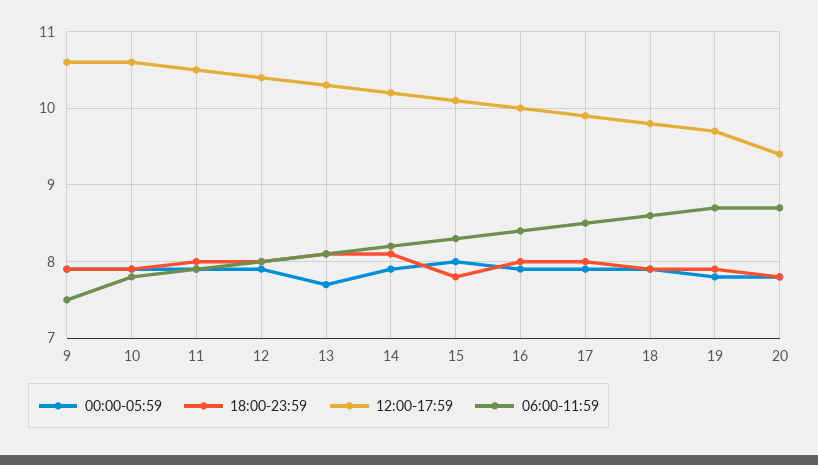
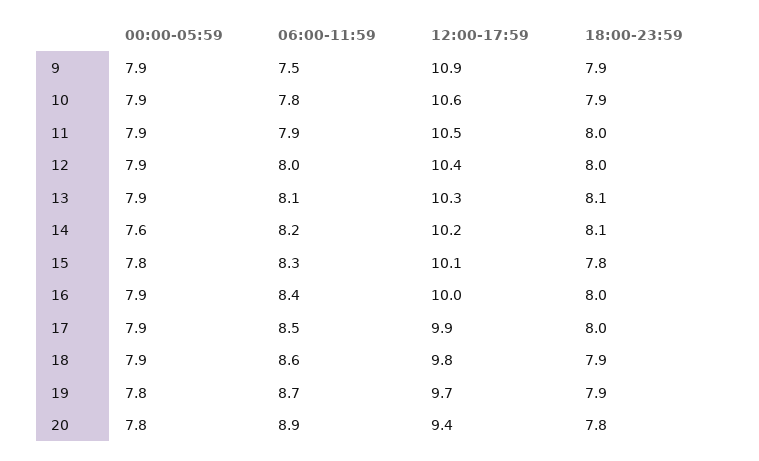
12:00-17:59, 9: 10.6 -> 10.9
00:00-05:59, 13: 7.7 -> 7.9
00:00-05:59, 14: 7.9 -> 7.6
00:00-05:59, 15: 8 -> 7.8
06:00-11:59, 20: 8.7 -> 8.9

